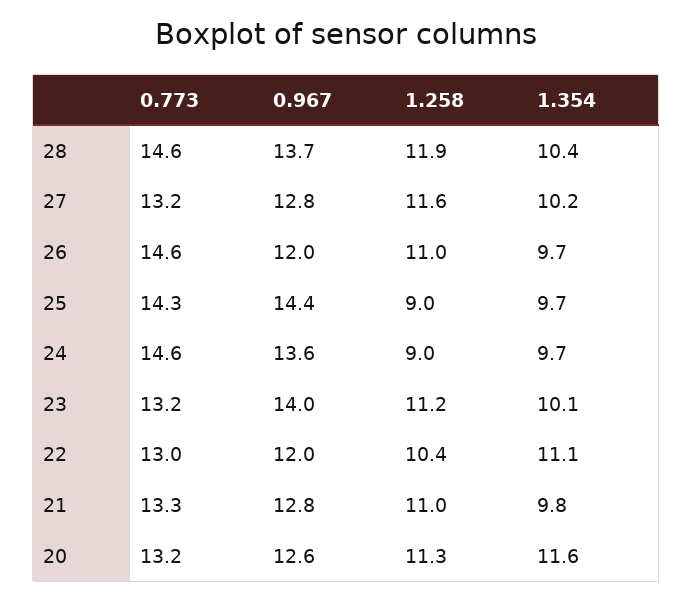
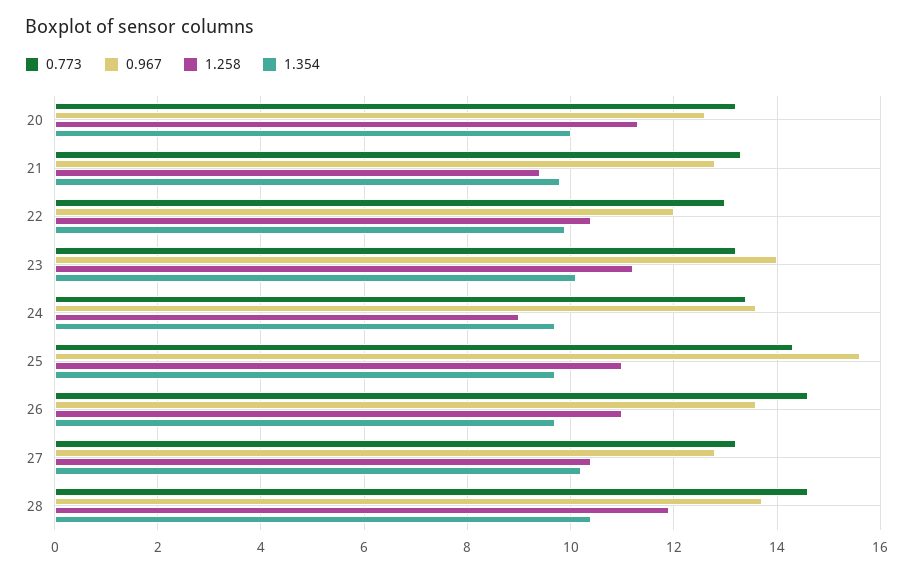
1.258, 27: 11.6 -> 10.5
0.967, 26: 12 -> 13.5
0.967, 25: 14.4 -> 15.5
1.258, 25: 9 -> 11
0.773, 24: 14.6 -> 13.5
1.354, 22: 11.1 -> 10
1.258, 21: 11 -> 9.5
1.354, 20: 11.6 -> 10

